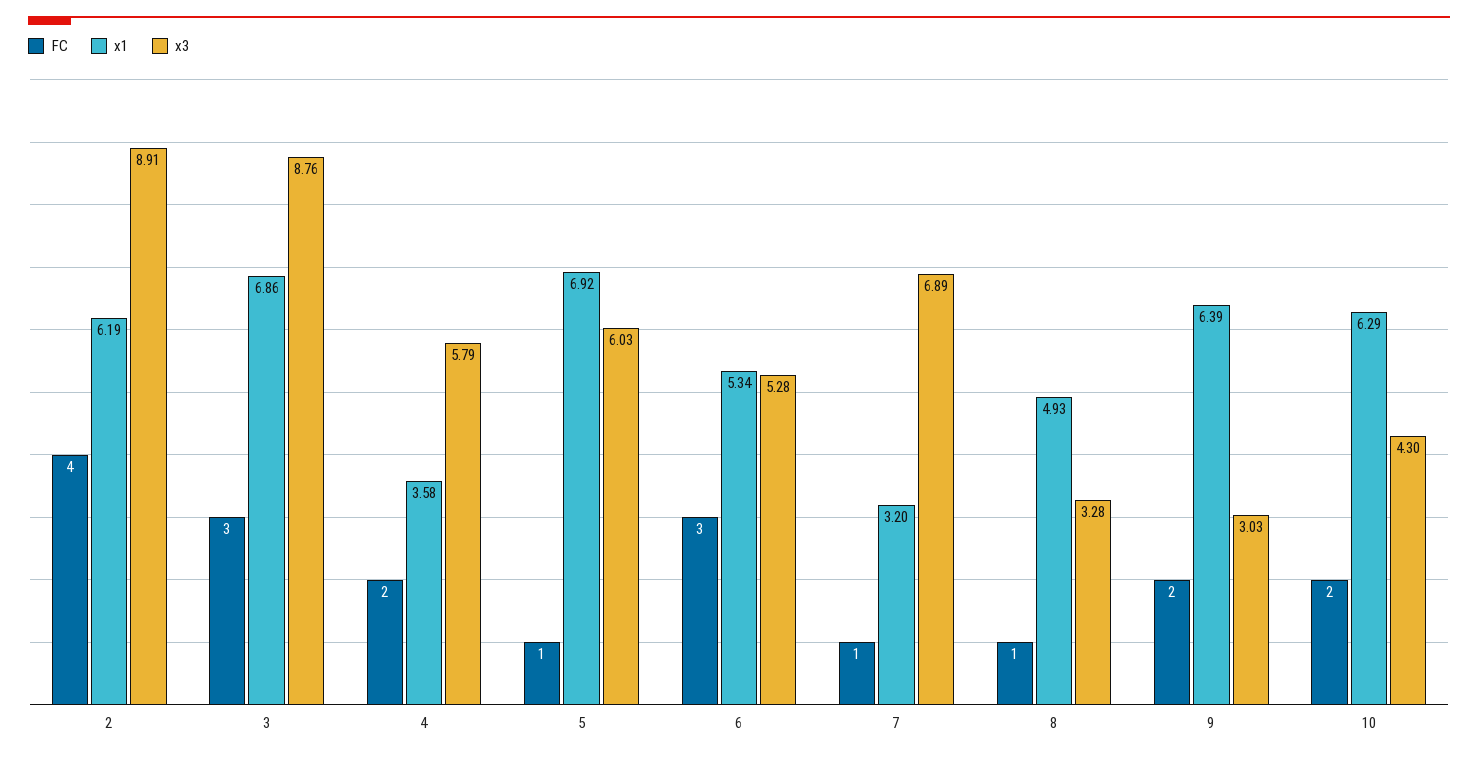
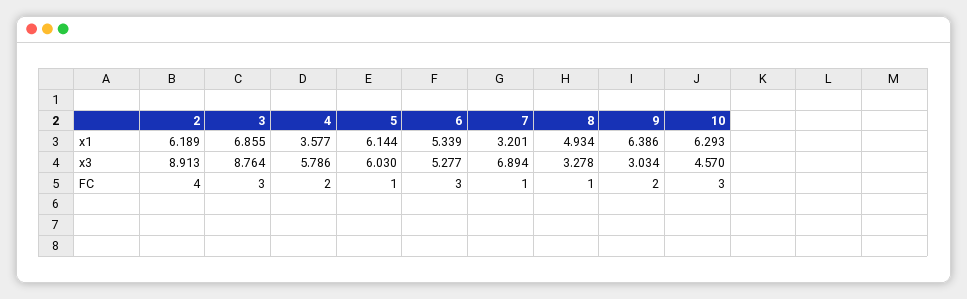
x1, 5: 6.92 -> 6.144
FC, 10: 2 -> 3
x3, 10: 4.3 -> 4.57

